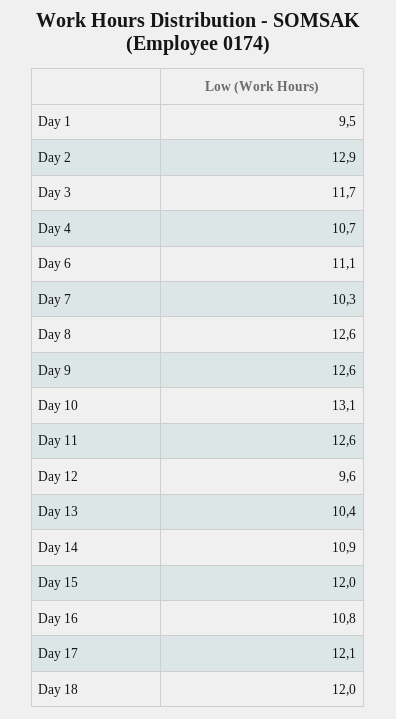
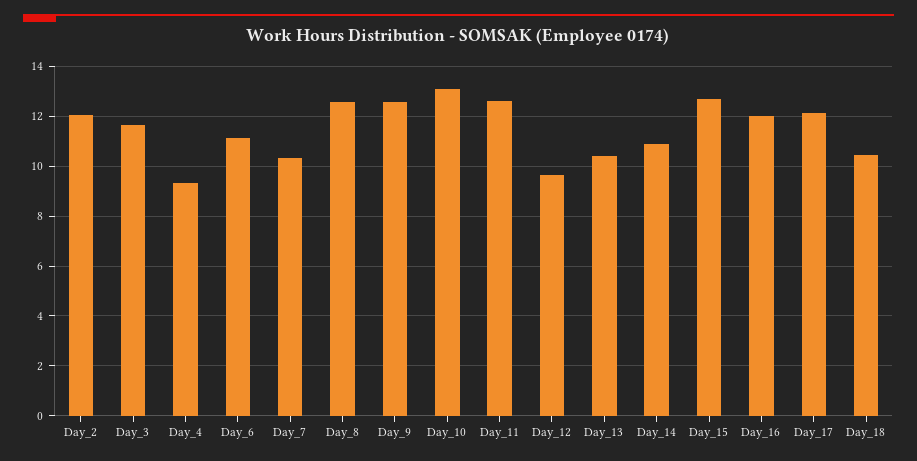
Day 1: 9.5 -> none
Day 2: 12.9 -> 12
Day 4: 10.7 -> 9.25
Day 15: 12 -> 12.75
Day 16: 10.8 -> 12
Day 18: 12 -> 10.5

